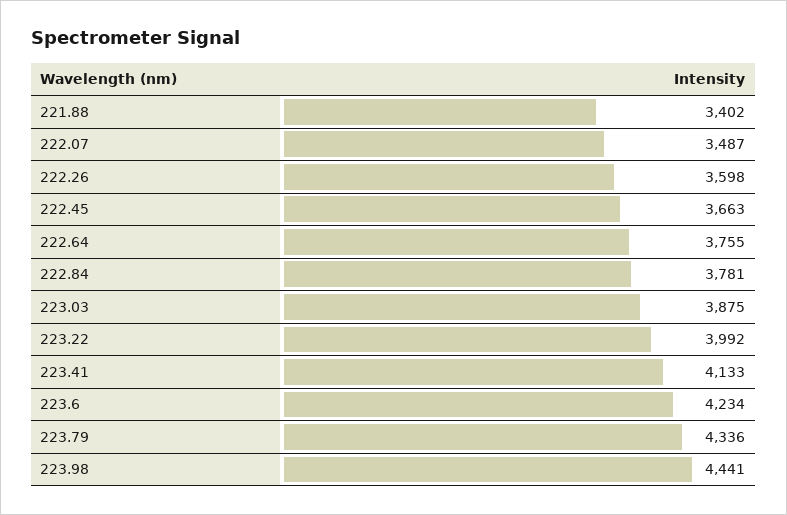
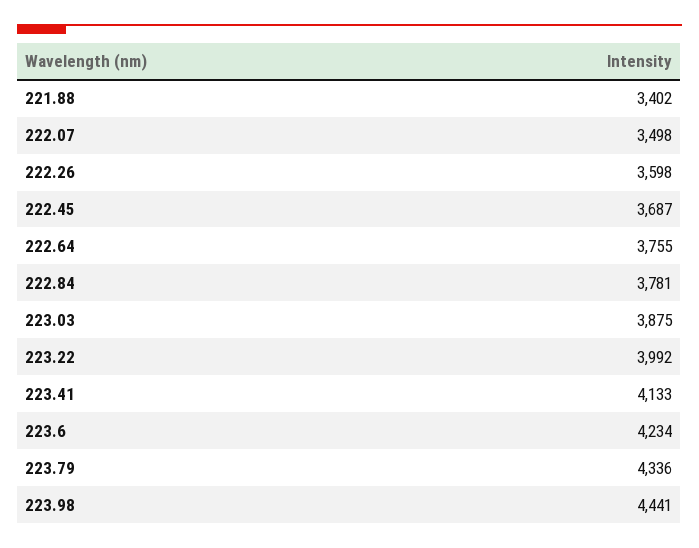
222.07: 3487 -> 3498
222.45: 3663 -> 3687

